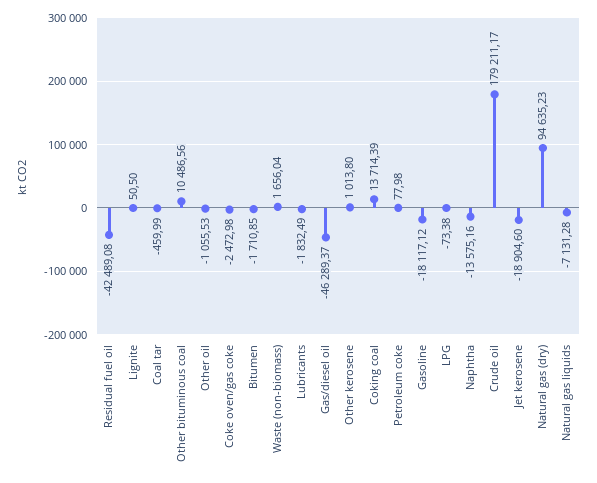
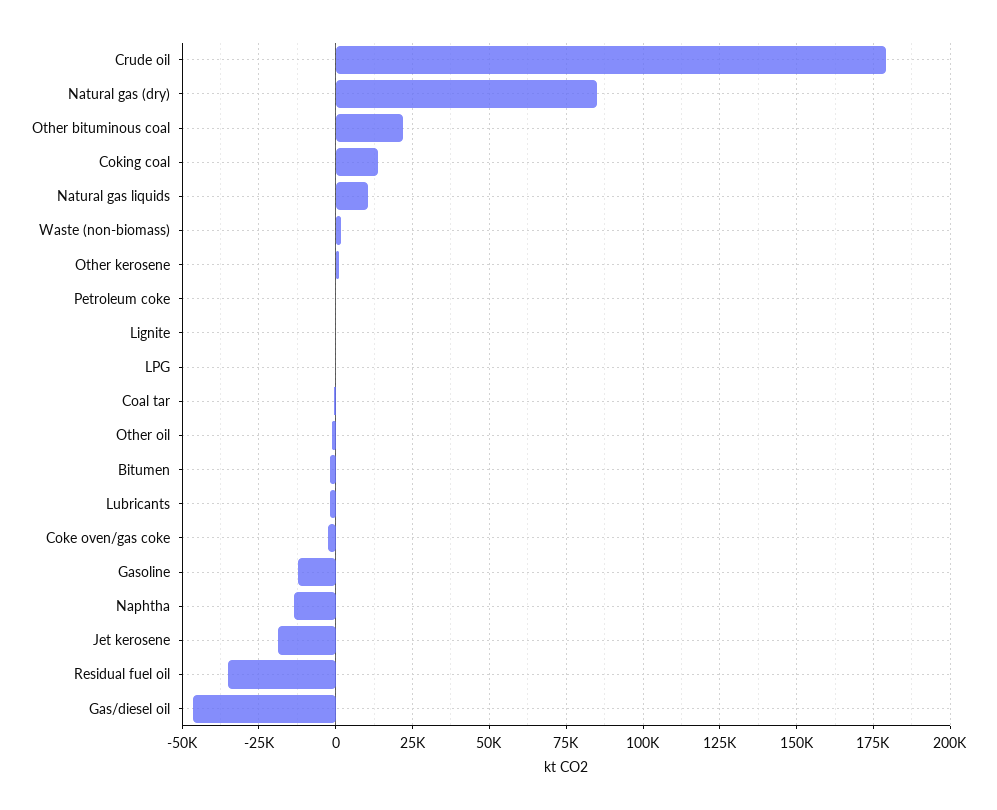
Residual fuel oil: -42489.08 -> -35000
Other bituminous coal: 10486.56 -> 22500
Gasoline: -18117.12 -> -12500
Natural gas (dry): 94635.23 -> 85000
Natural gas liquids: -7131.28 -> 10000

